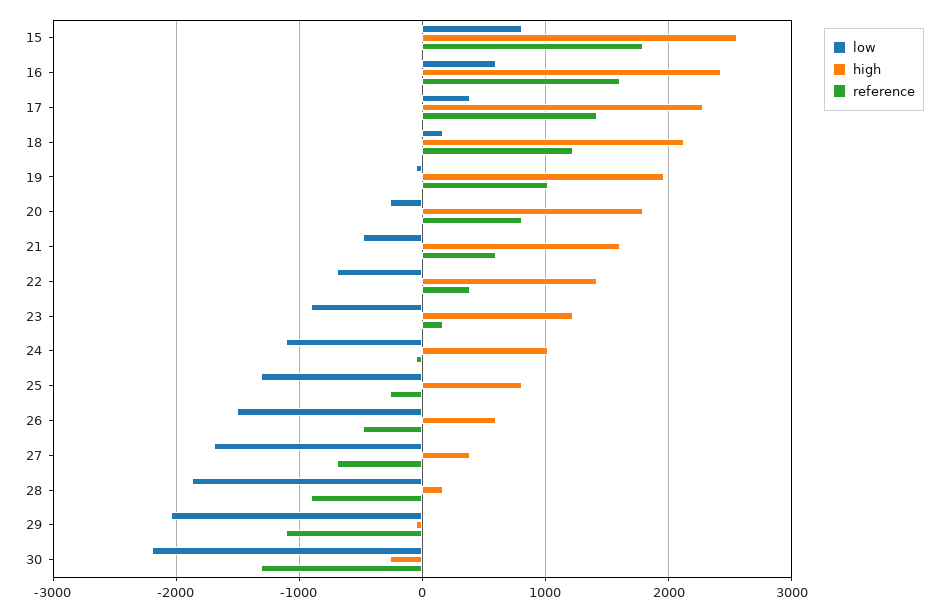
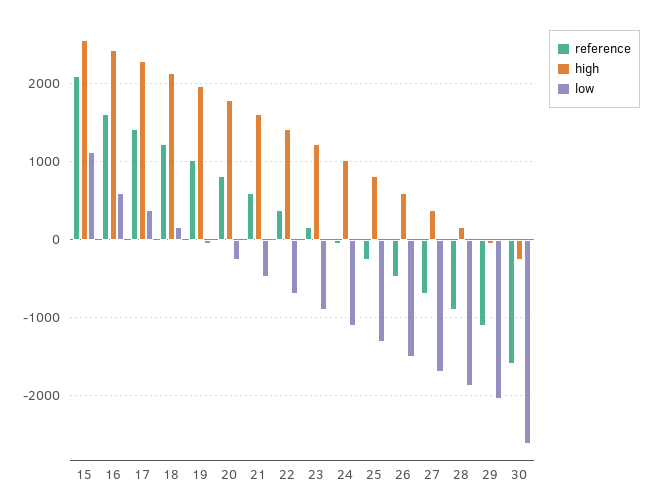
low, 15: 800 -> 1100
reference, 15: 1800 -> 2100
low, 30: -2200 -> -2600
reference, 30: -1300 -> -1600

